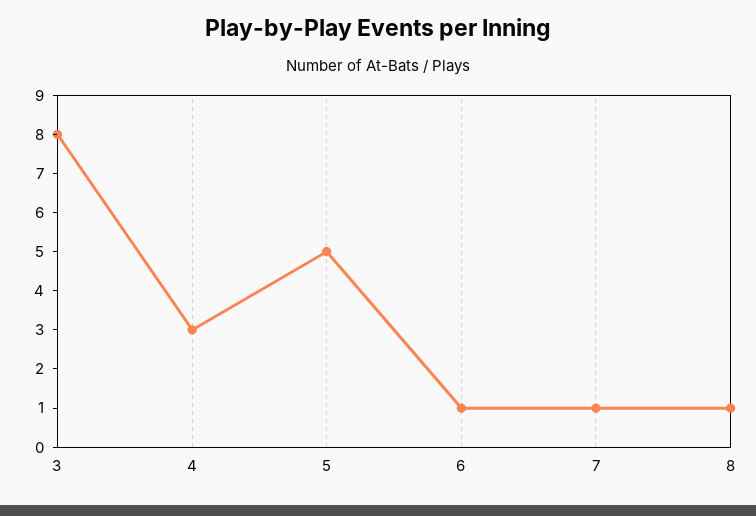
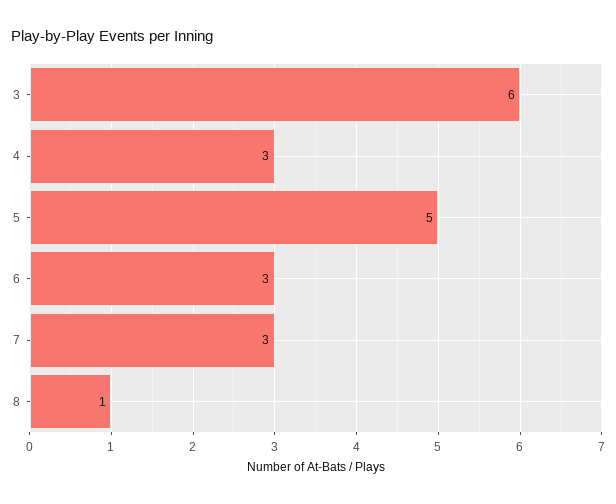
3: 8 -> 6
6: 1 -> 3
7: 1 -> 3

